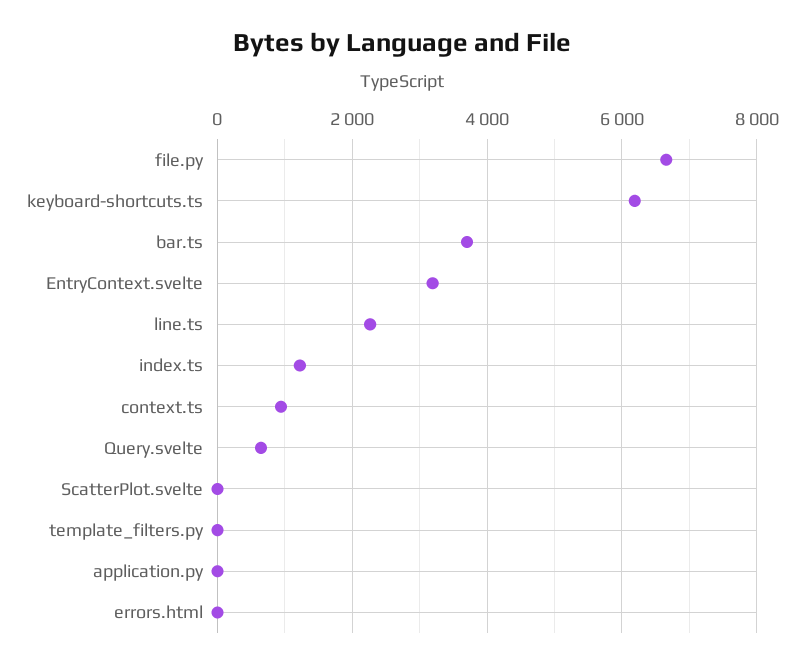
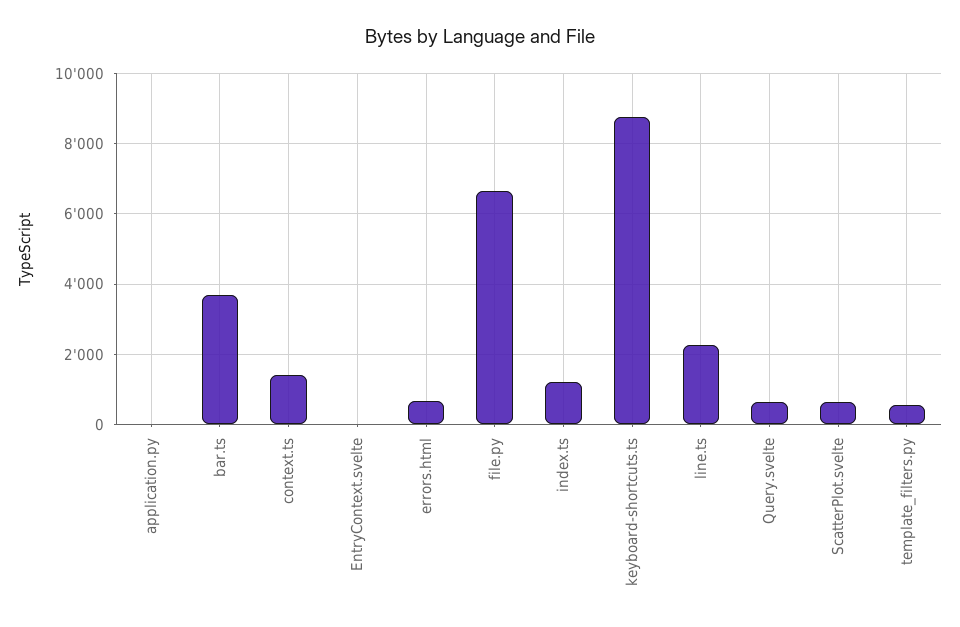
keyboard-shortcuts.ts: 6200 -> 8800
EntryContext.svelte: 3200 -> 0
context.ts: 1000 -> 1400
ScatterPlot.svelte: 0 -> 600
template_filters.py: 0 -> 600
errors.html: 0 -> 600

